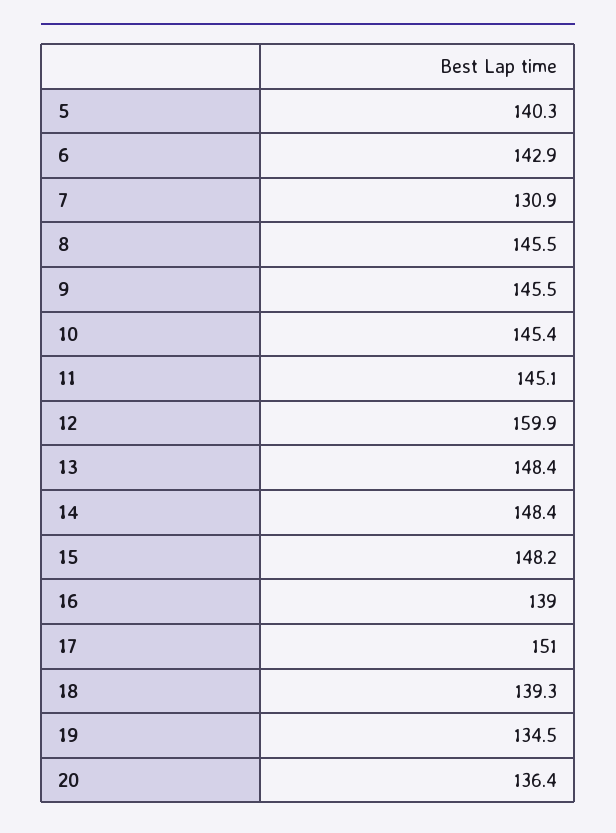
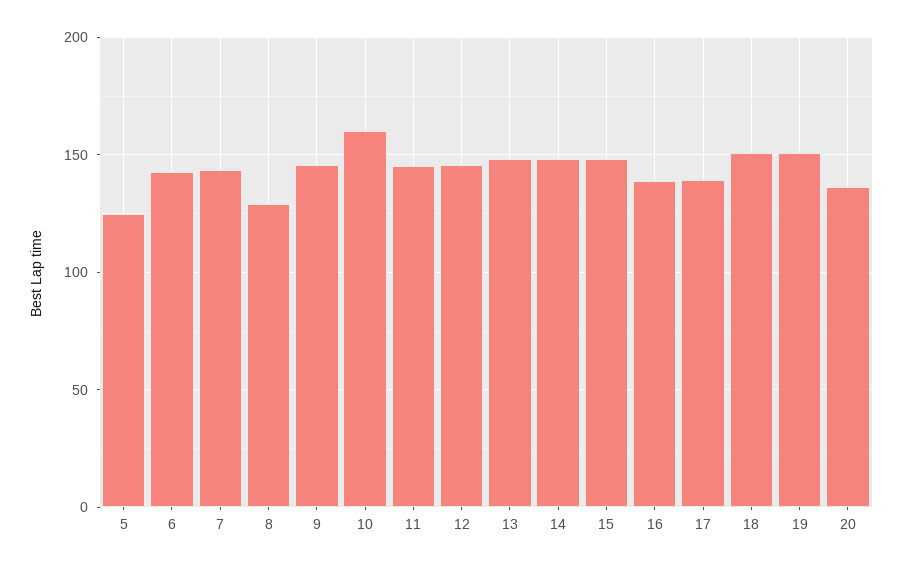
5: 140.3 -> 125
7: 130.9 -> 145
8: 145.5 -> 130
10: 145.4 -> 160
12: 159.9 -> 145
17: 151 -> 140
18: 139.3 -> 150
19: 134.5 -> 150

